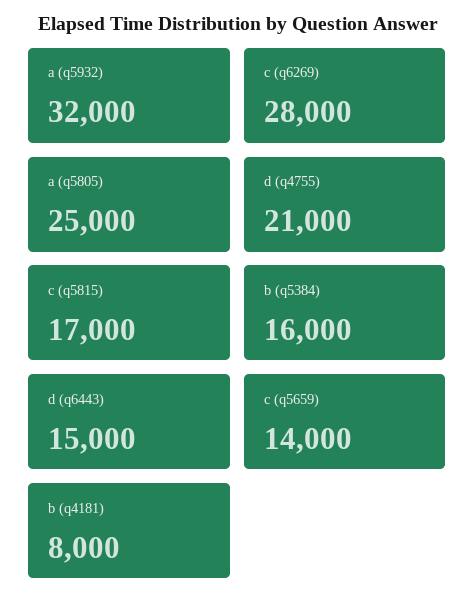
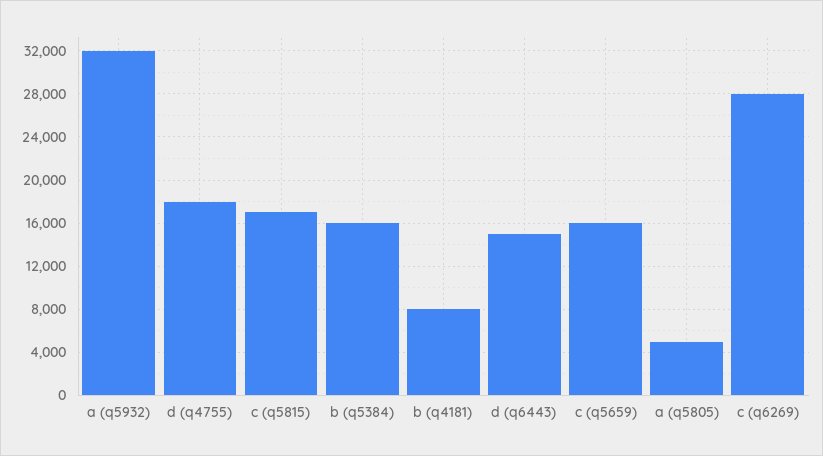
a (q5805): 25000 -> 5000
d (q4755): 21000 -> 18000
c (q5659): 14000 -> 16000

